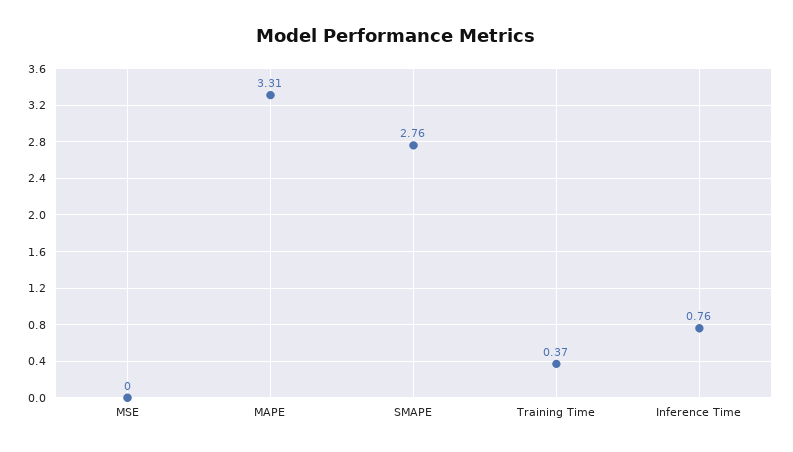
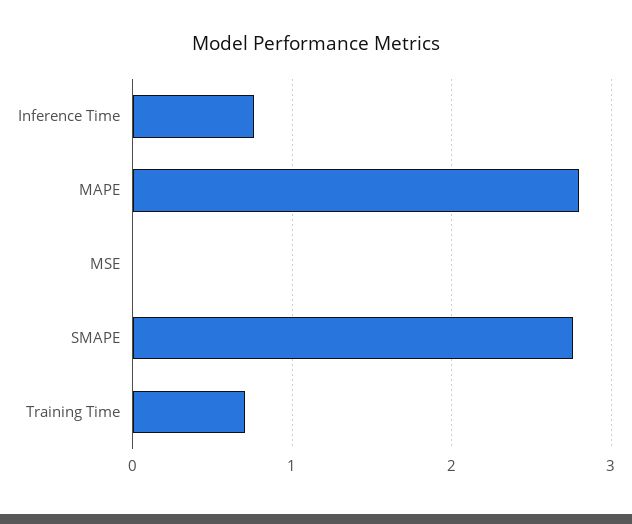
MAPE: 3.31 -> 2.8
Training Time: 0.37 -> 0.7

